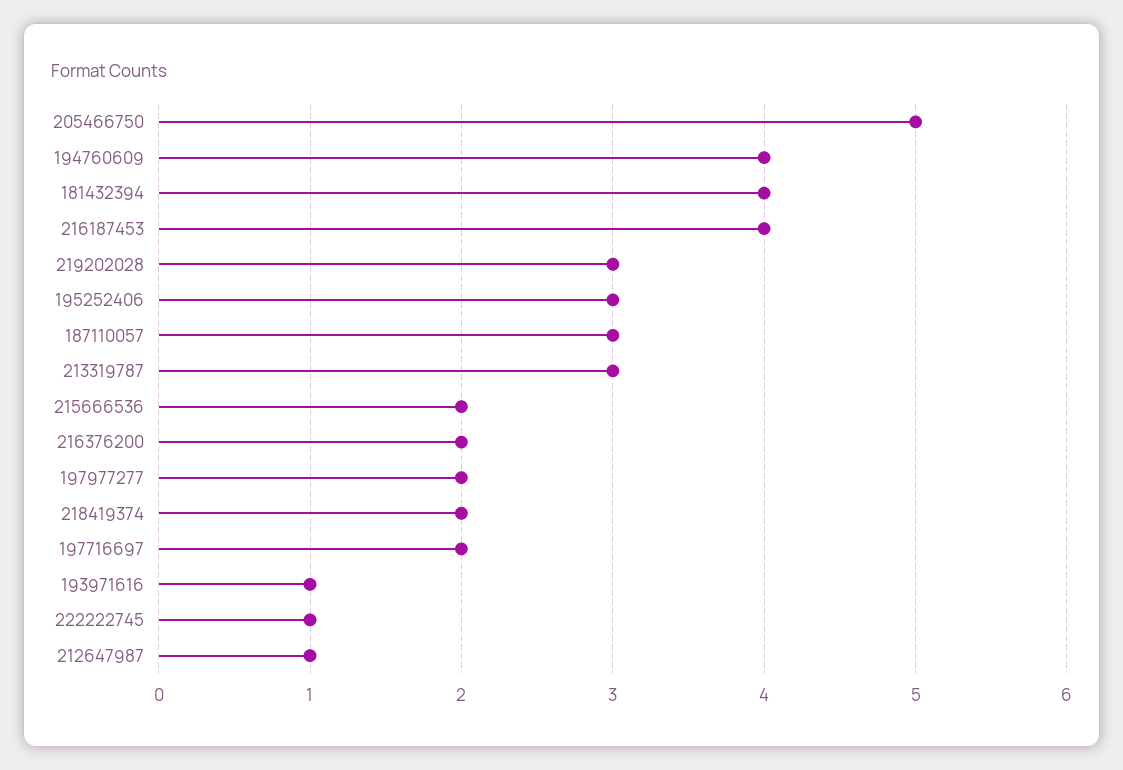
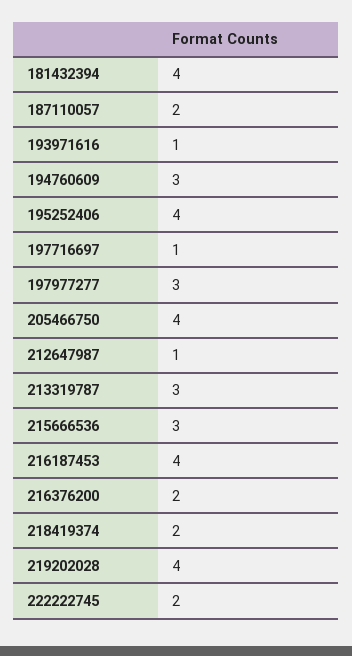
205466750: 5 -> 4
194760609: 4 -> 3
219202028: 3 -> 4
195252406: 3 -> 4
187110057: 3 -> 2
215666536: 2 -> 3
197977277: 2 -> 3
197716697: 2 -> 1
222222745: 1 -> 2

